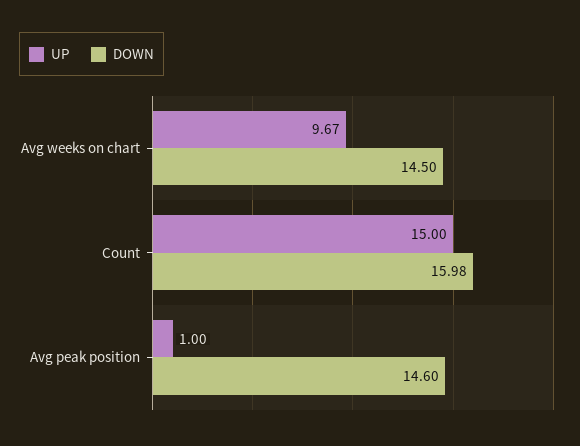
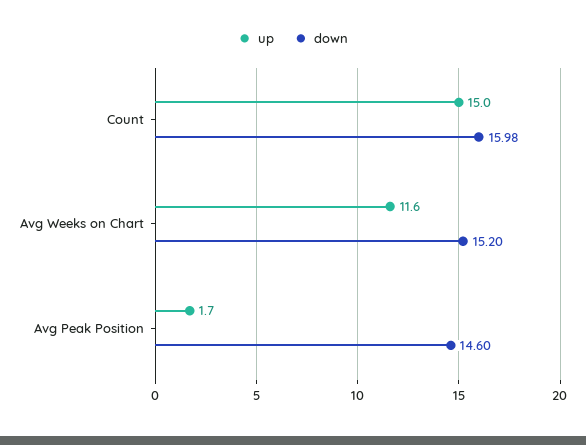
UP, Avg weeks on chart: 9.67 -> 11.6
DOWN, Avg weeks on chart: 14.5 -> 15.2
UP, Avg peak position: 1 -> 1.7

